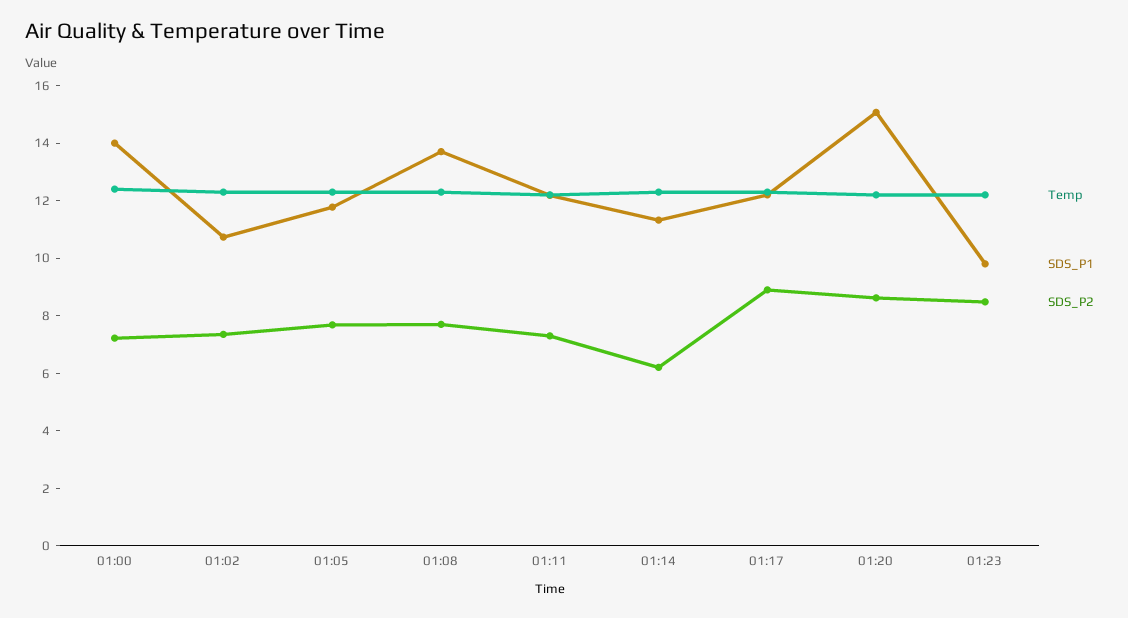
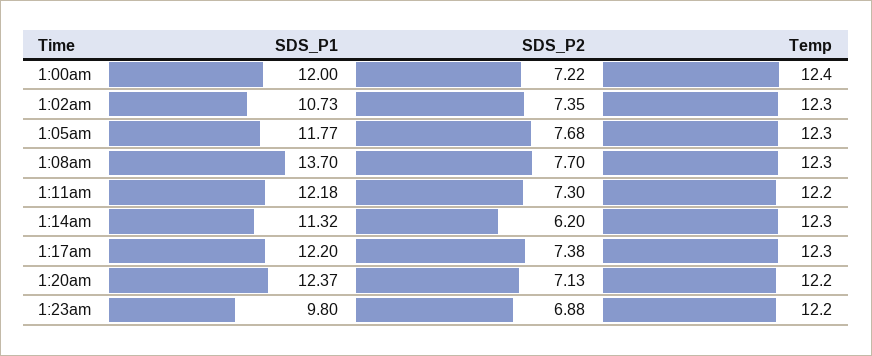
SDS_P1, 01:00: 14 -> 12
SDS_P2, 01:17: 9 -> 7.38
SDS_P1, 01:20: 15 -> 12.37
SDS_P2, 01:20: 8.5 -> 7.13
SDS_P2, 01:23: 8.5 -> 6.88

